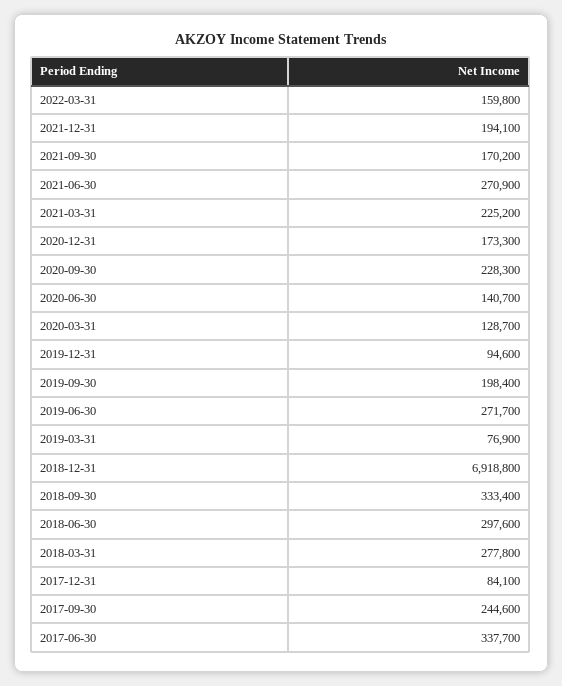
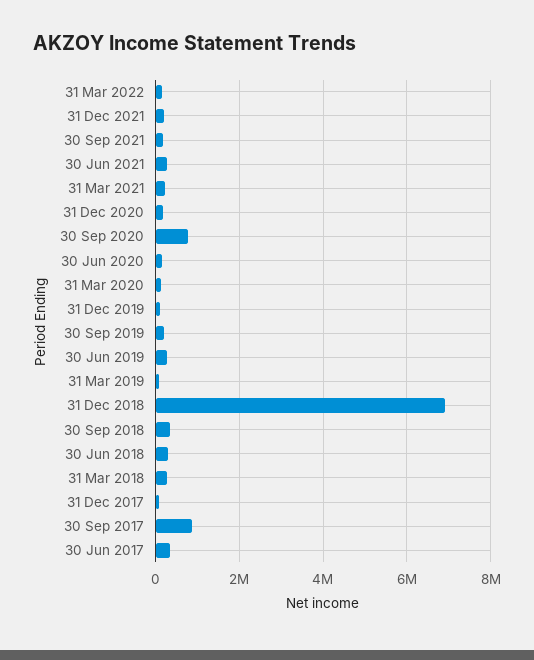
2020-09-30: 228300 -> 800000
2017-09-30: 244600 -> 800000

